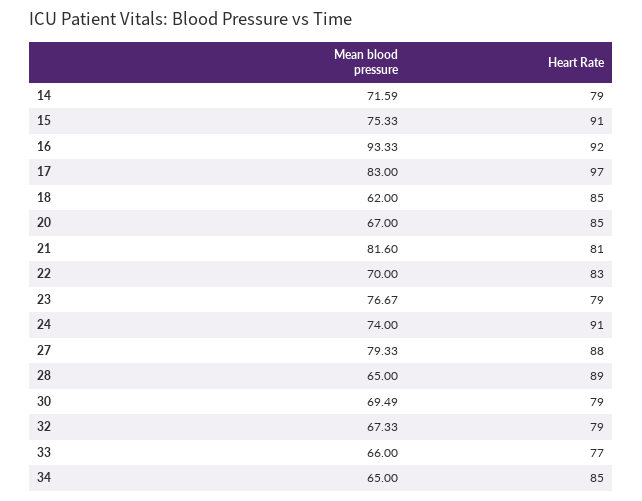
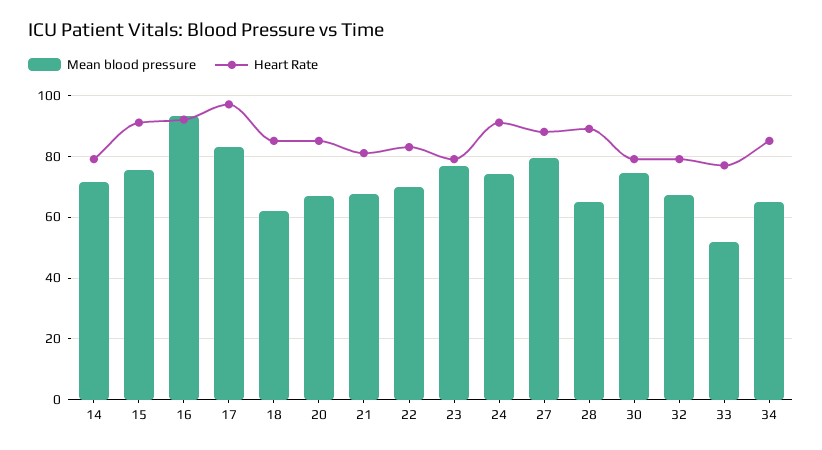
Mean blood pressure, 21: 81.6 -> 68
Mean blood pressure, 30: 69.49 -> 74
Mean blood pressure, 33: 66 -> 52

